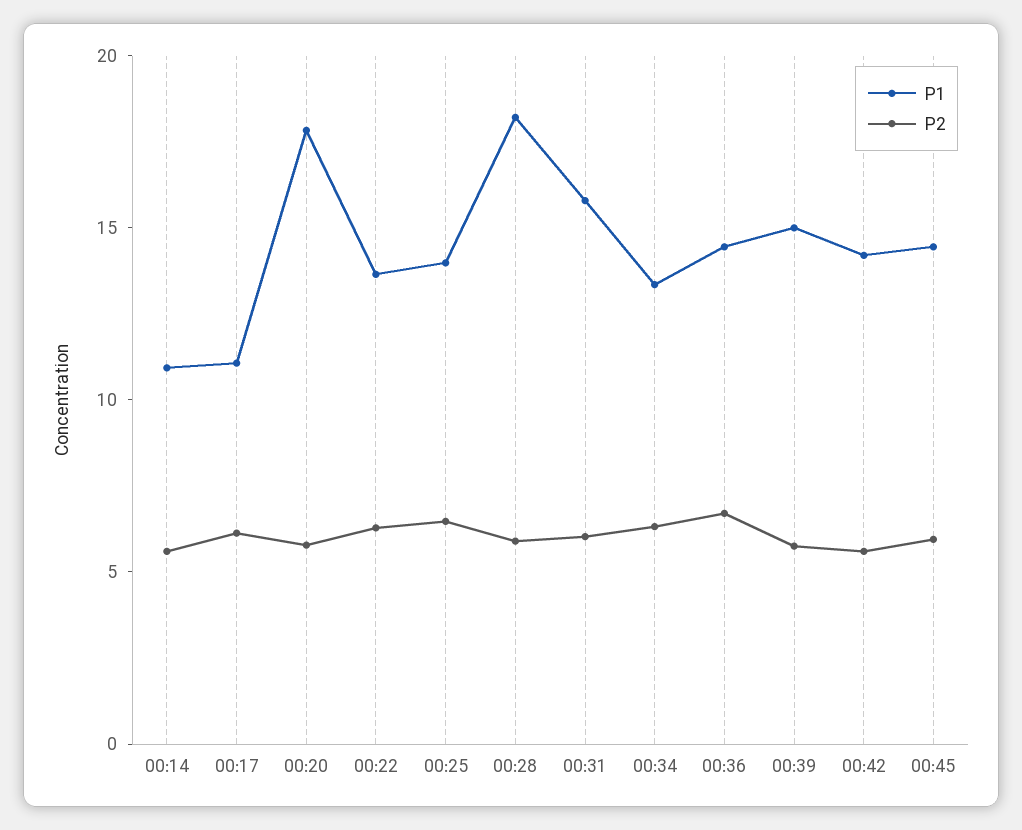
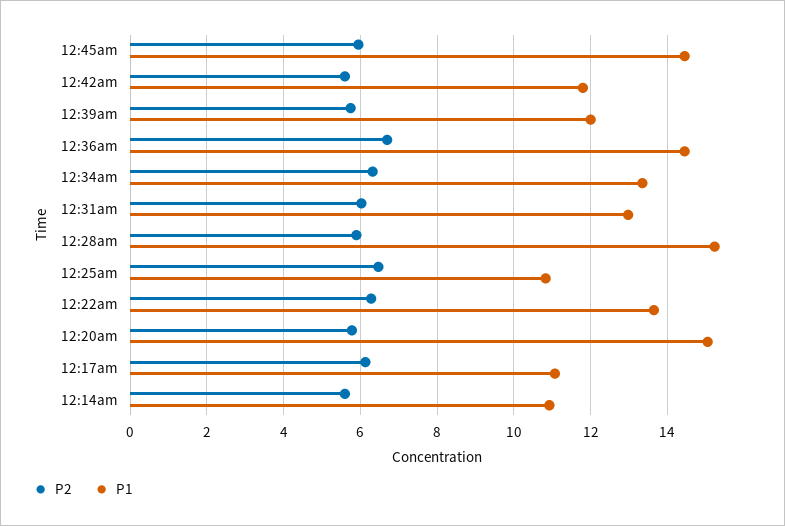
P1, 00:20: 18 -> 15
P1, 00:25: 14 -> 10.8
P1, 00:28: 18 -> 15.2
P1, 00:31: 16 -> 13
P1, 00:39: 15 -> 12
P1, 00:42: 14 -> 11.8

